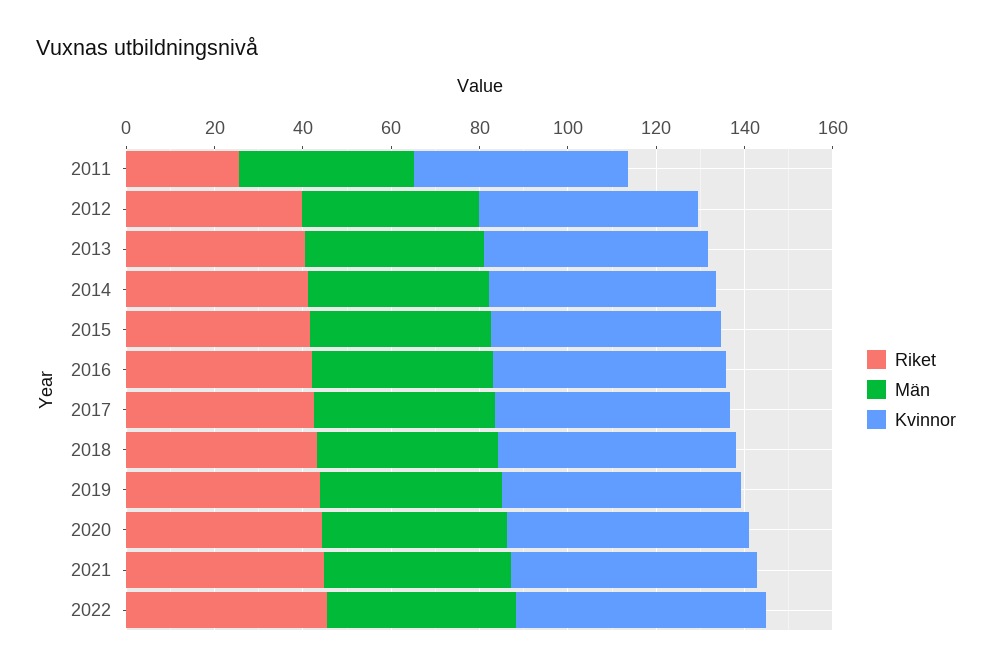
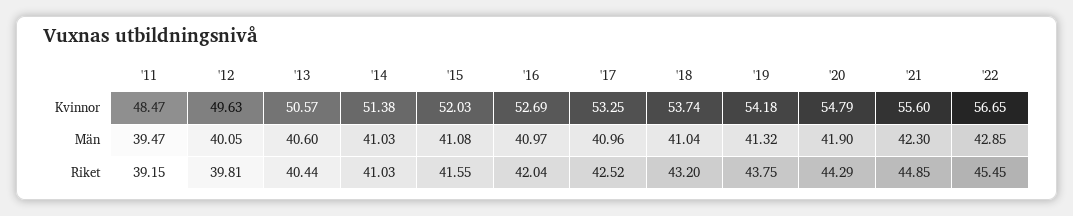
Riket, 2011: 25 -> 39.15

